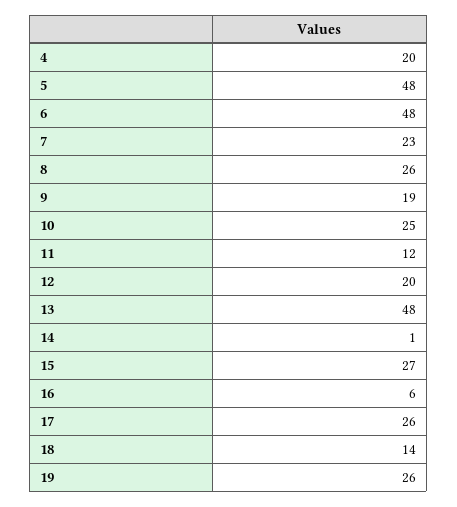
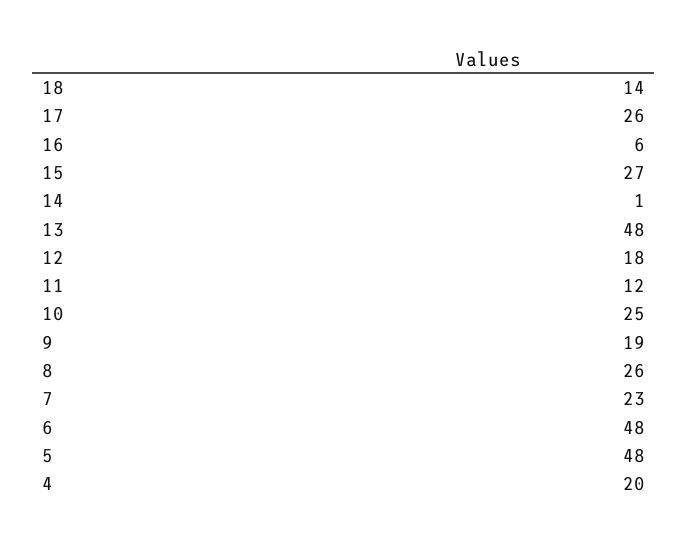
12: 20 -> 18
19: 26 -> none

